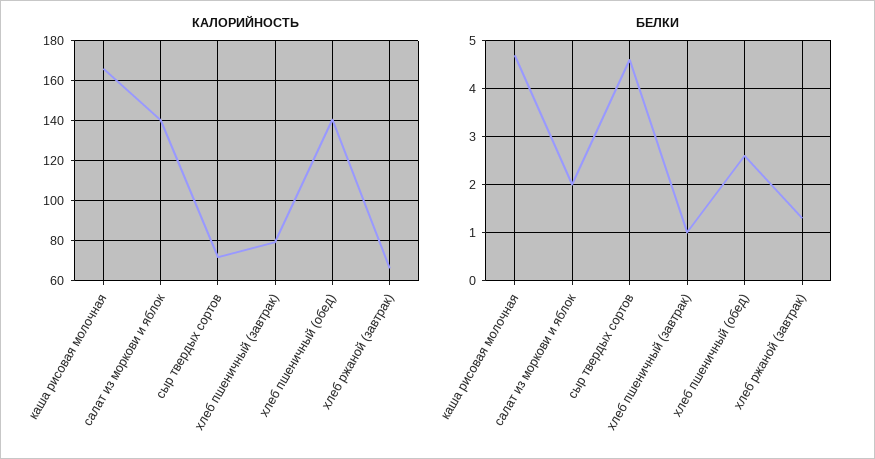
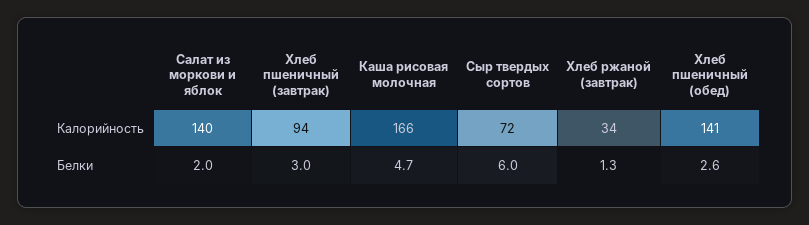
КАЛОРИЙНОСТЬ, хлеб пшеничный (завтрак): 80 -> 94
КАЛОРИЙНОСТЬ, хлеб ржаной (завтрак): 65 -> 34
БЕЛКИ, сыр твердых сортов: 4.5 -> 6
БЕЛКИ, хлеб пшеничный (завтрак): 1 -> 3

